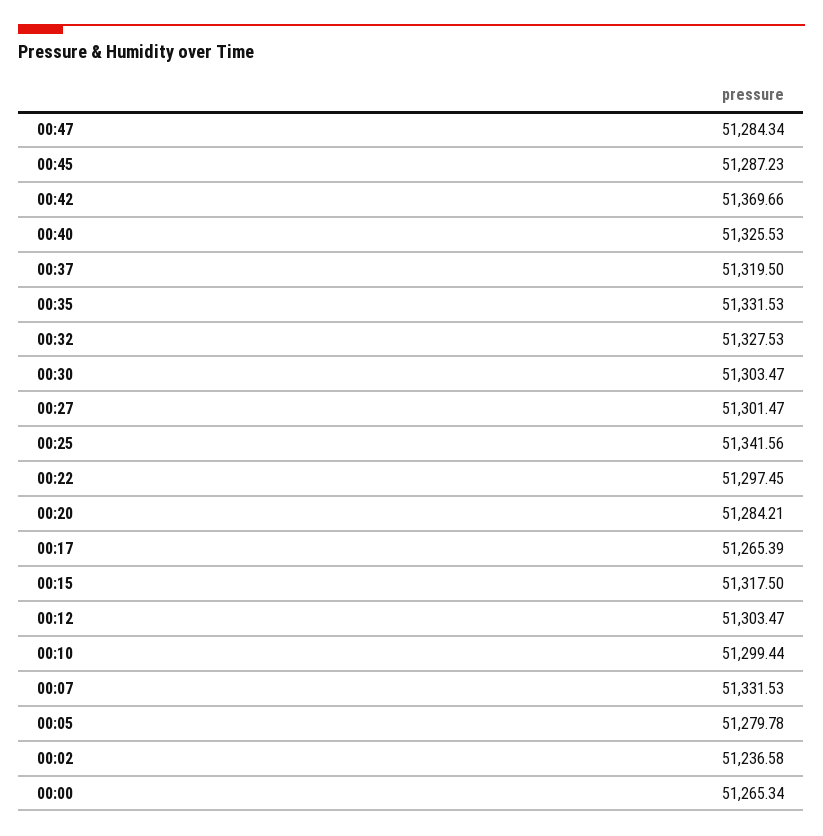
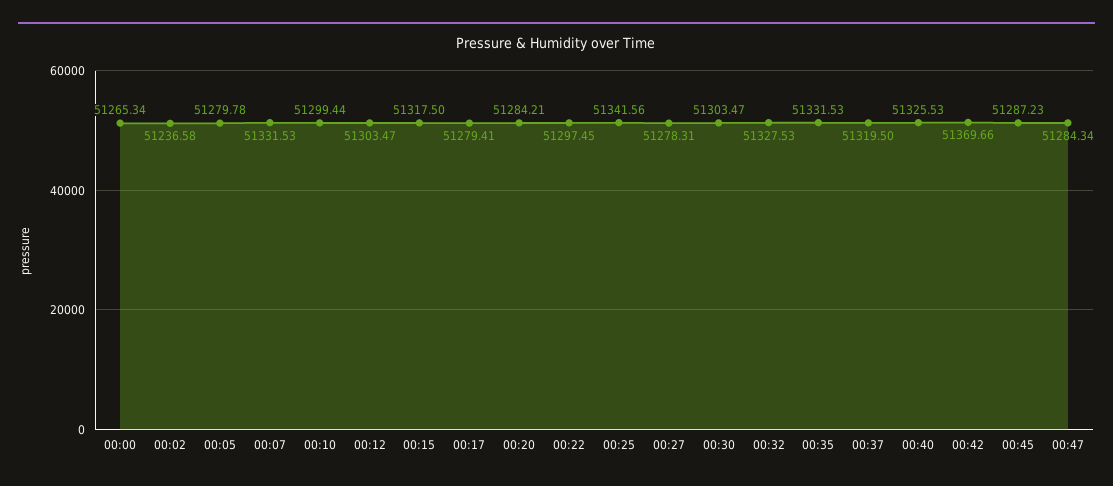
00:27: 51301.47 -> 51278.31
00:17: 51265.39 -> 51279.41

